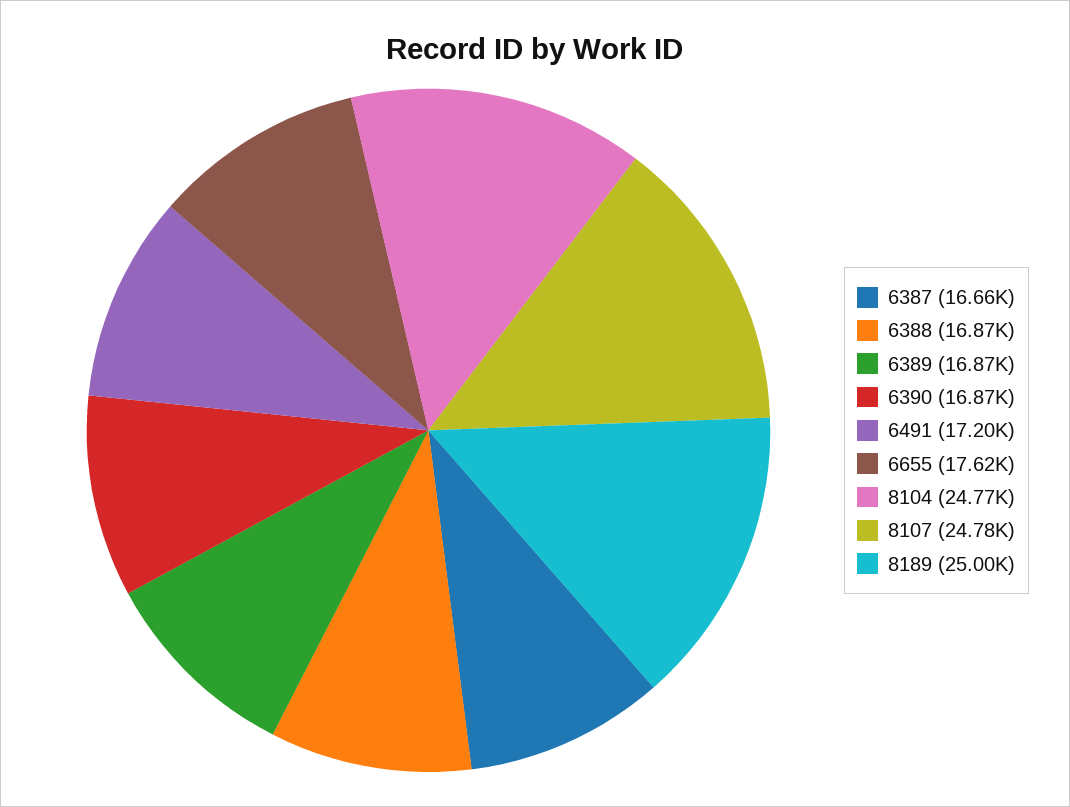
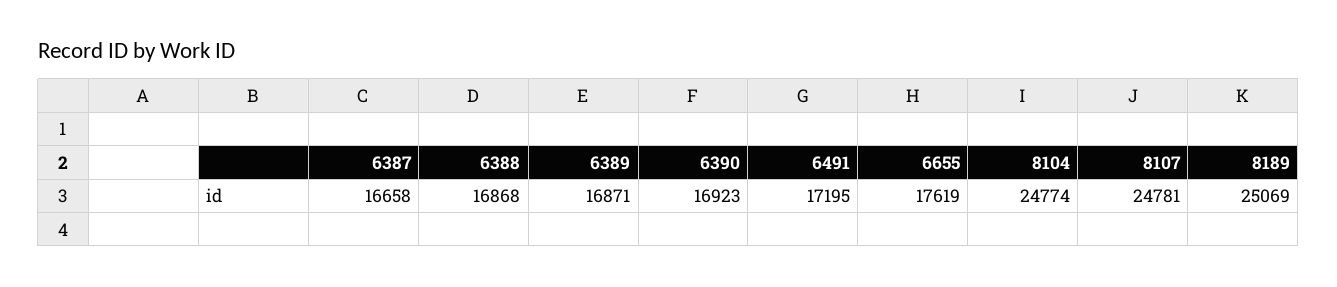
6390: 16870 -> 16923
8189: 25000 -> 25069

